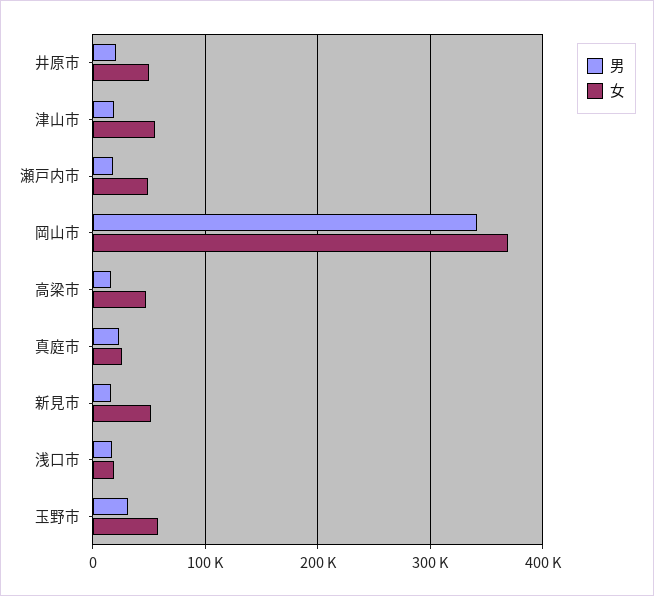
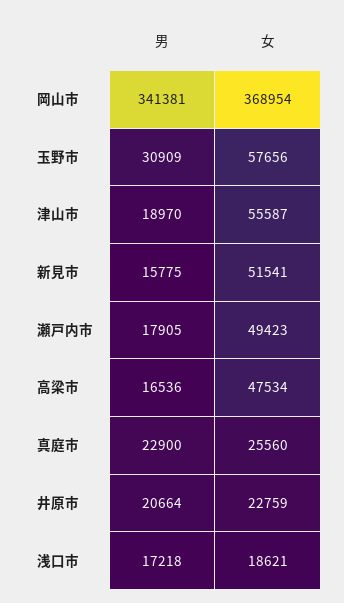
女, 井原市: 50000 -> 22759

